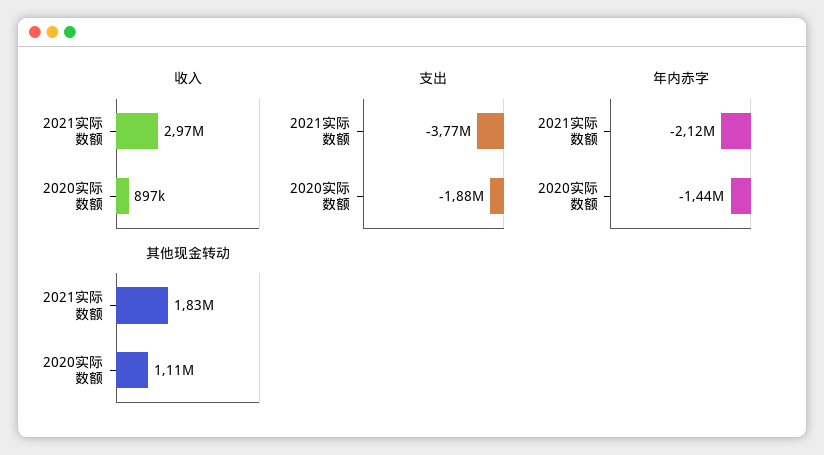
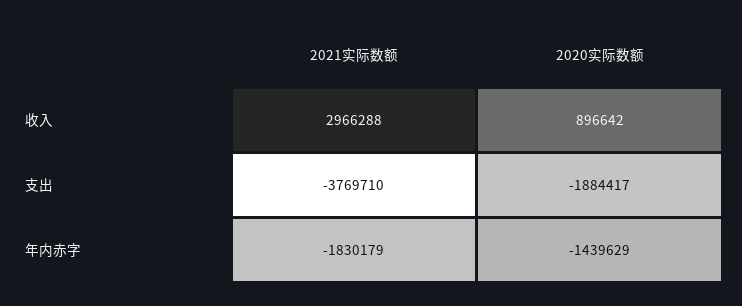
年内赤字, 2021实际数额: -2120000 -> -1830179
其他现金转动, 2021实际数额: 1830000 -> none
其他现金转动, 2020实际数额: 1110000 -> none

